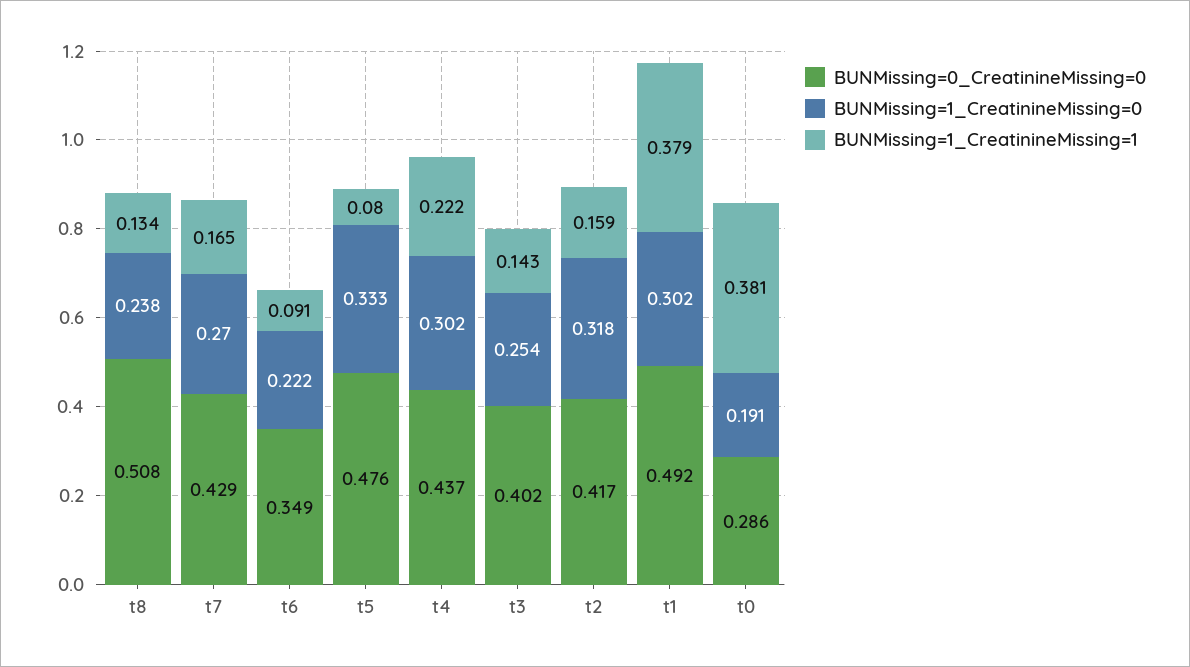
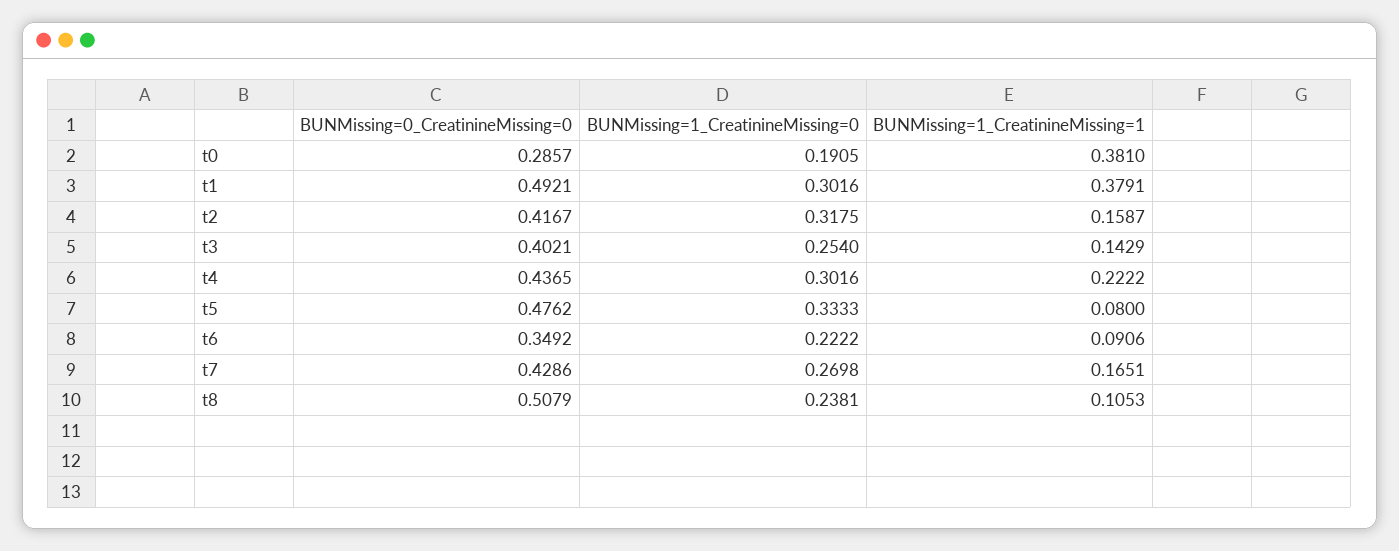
BUNMissing=1_CreatinineMissing=1, t8: 0.134 -> 0.1053

